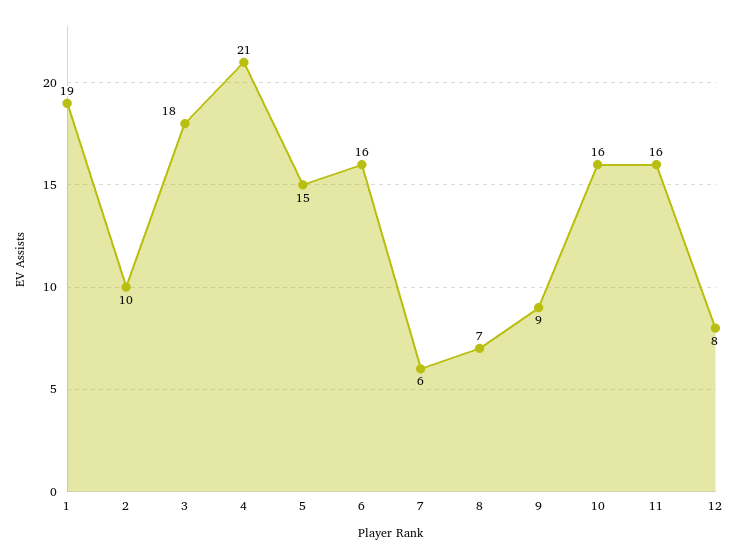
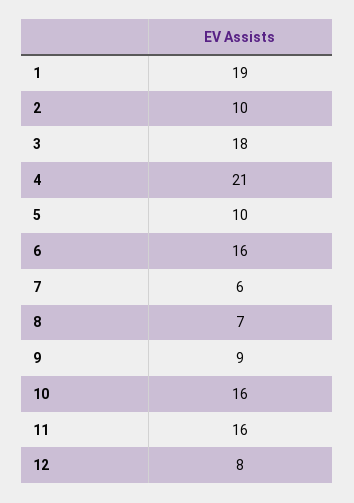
5: 15 -> 10

